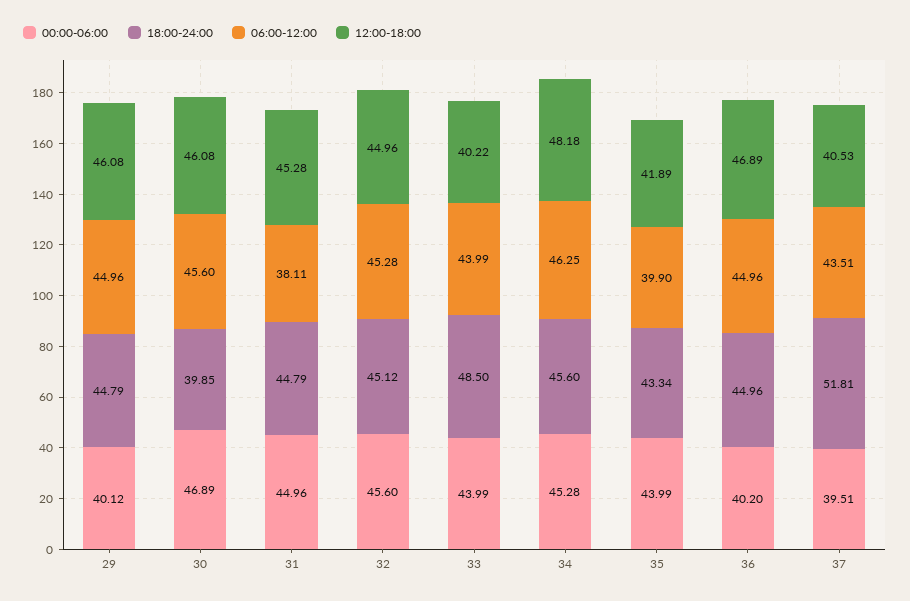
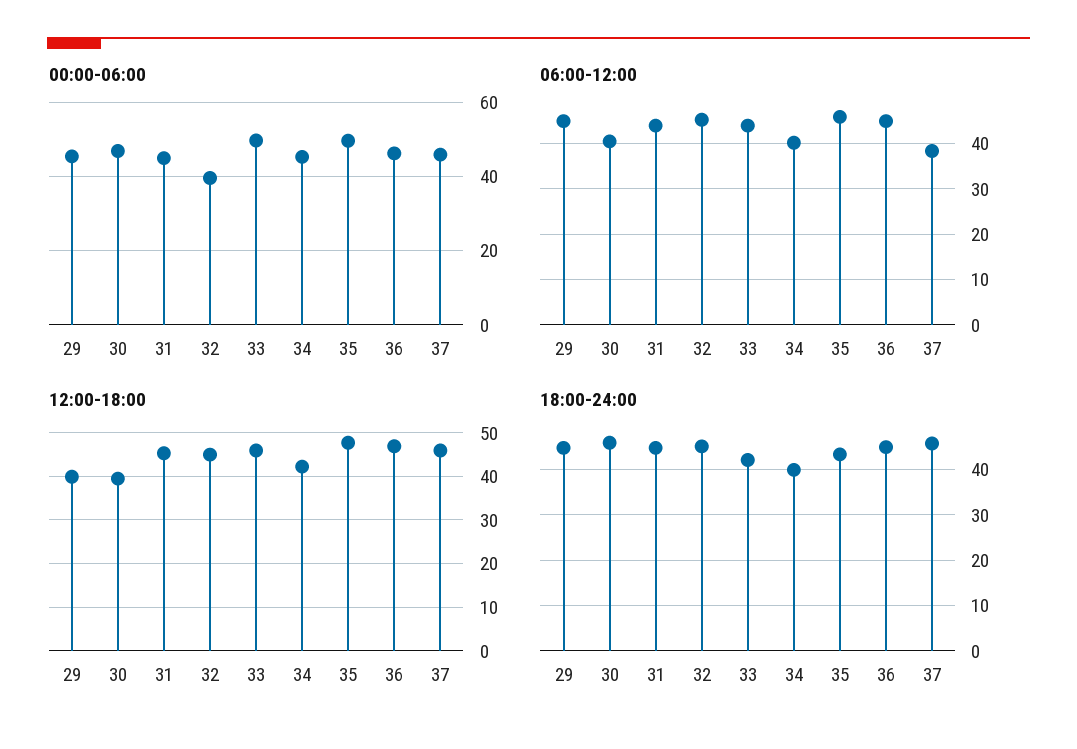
00:00-06:00, 29: 40.12 -> 46
12:00-18:00, 29: 46.08 -> 40
18:00-24:00, 30: 39.85 -> 46
06:00-12:00, 30: 45.6 -> 40
12:00-18:00, 30: 46.08 -> 40
06:00-12:00, 31: 38.11 -> 44
00:00-06:00, 32: 45.6 -> 40
00:00-06:00, 33: 43.99 -> 50
18:00-24:00, 33: 48.5 -> 42
12:00-18:00, 33: 40.22 -> 46
18:00-24:00, 34: 45.6 -> 40
06:00-12:00, 34: 46.25 -> 40
12:00-18:00, 34: 48.18 -> 42
00:00-06:00, 35: 43.99 -> 50
06:00-12:00, 35: 39.9 -> 46
12:00-18:00, 35: 41.89 -> 48
00:00-06:00, 36: 40.2 -> 46
00:00-06:00, 37: 39.51 -> 46
18:00-24:00, 37: 51.81 -> 46
06:00-12:00, 37: 43.51 -> 38
12:00-18:00, 37: 40.53 -> 46

